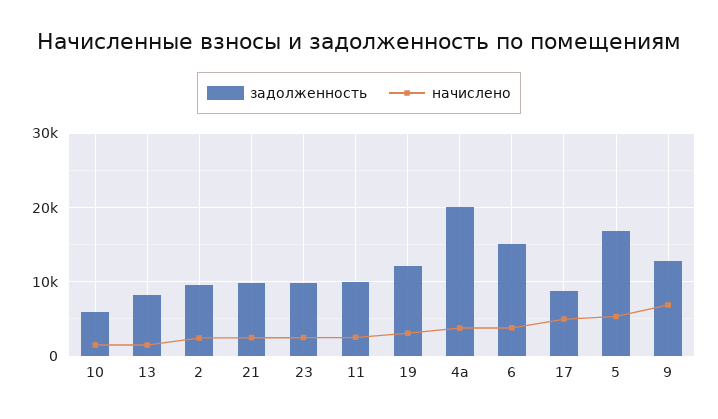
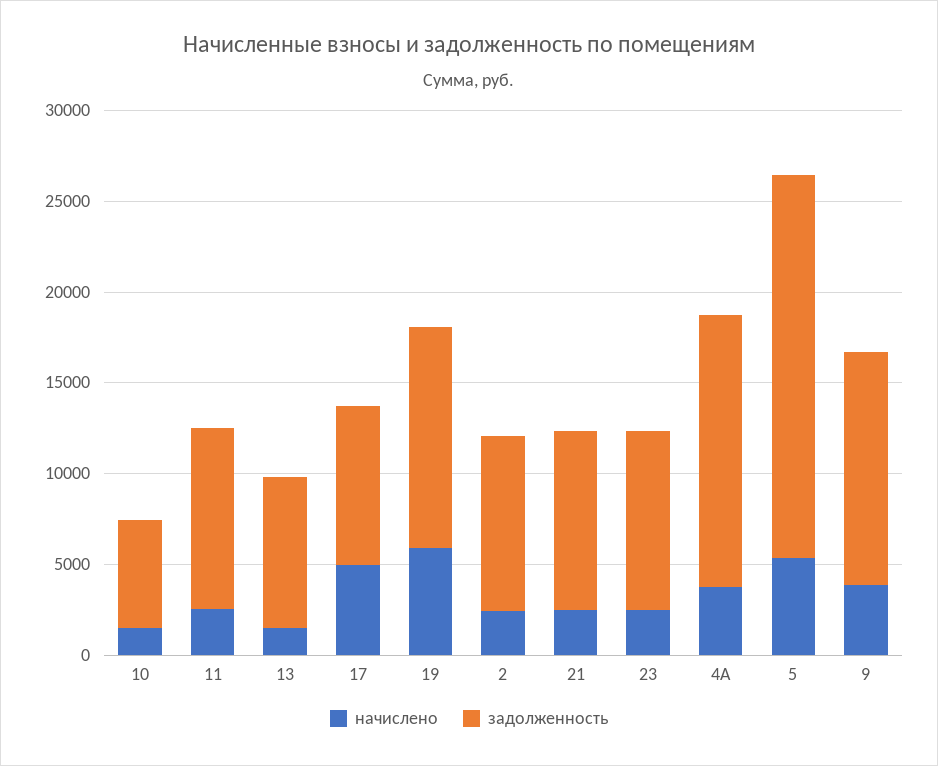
начислено, 19: 3000 -> 6000
задолженность, 4а: 20000 -> 15000
задолженность, 6: 15000 -> none
начислено, 6: 4000 -> none
задолженность, 5: 17000 -> 21000
начислено, 9: 7000 -> 4000

